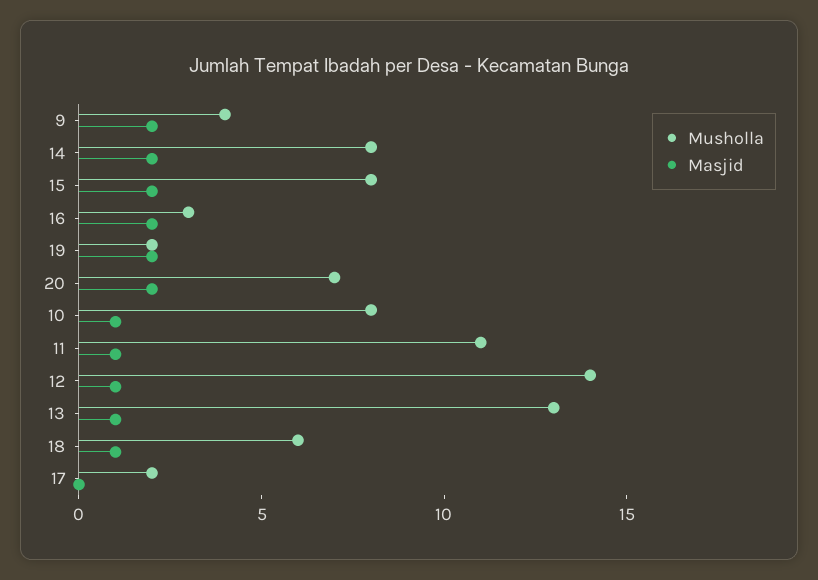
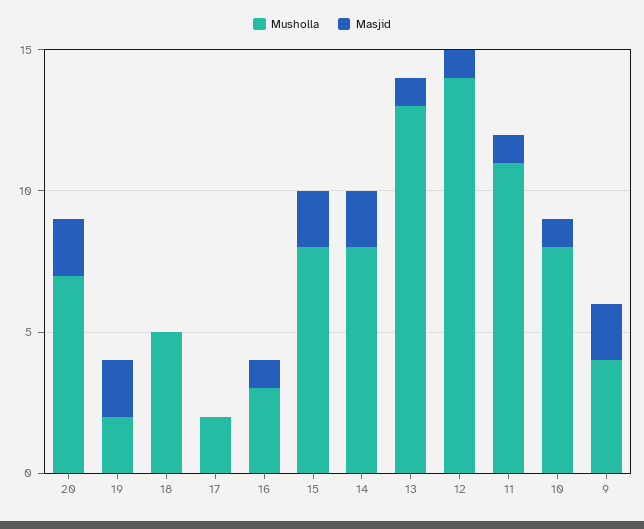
Masjid, 16: 2 -> 1
Musholla, 18: 6 -> 5
Masjid, 18: 1 -> 0

